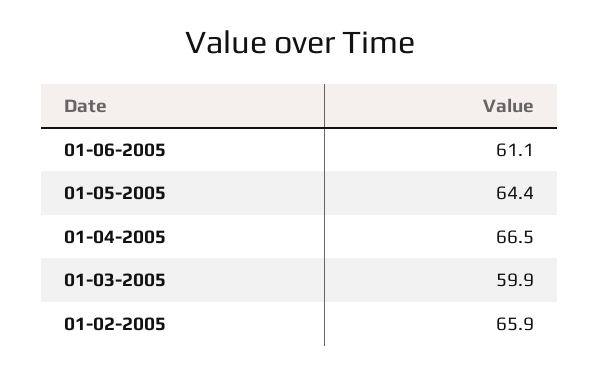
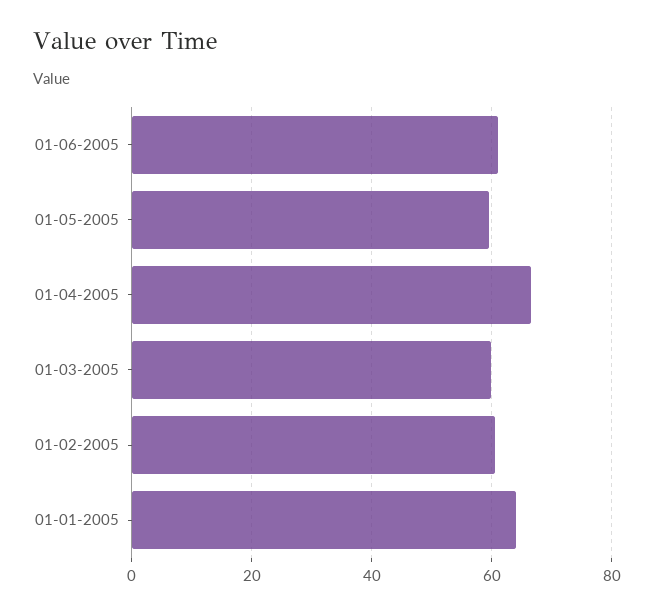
01-05-2005: 64.4 -> 60
01-02-2005: 65.9 -> 60
01-01-2005: none -> 64

